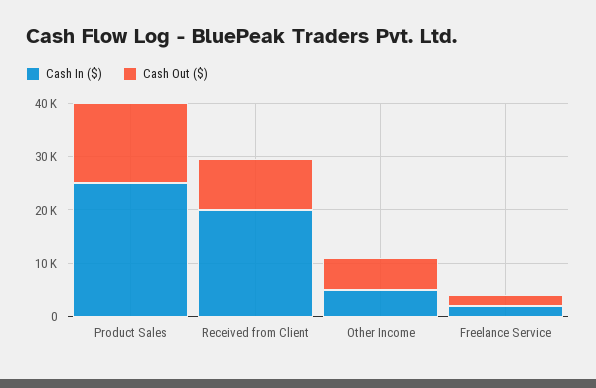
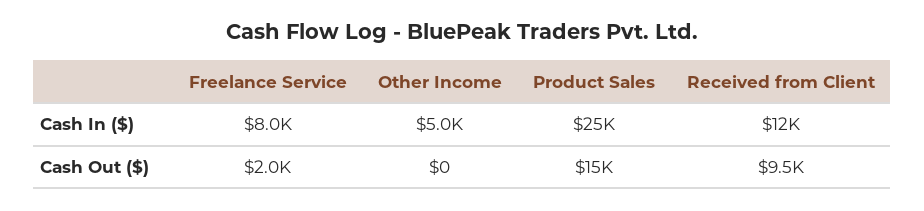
Cash In ($), Received from Client: 20000 -> 12000
Cash Out ($), Other Income: 6000 -> 0
Cash In ($), Freelance Service: 2000 -> 8000

